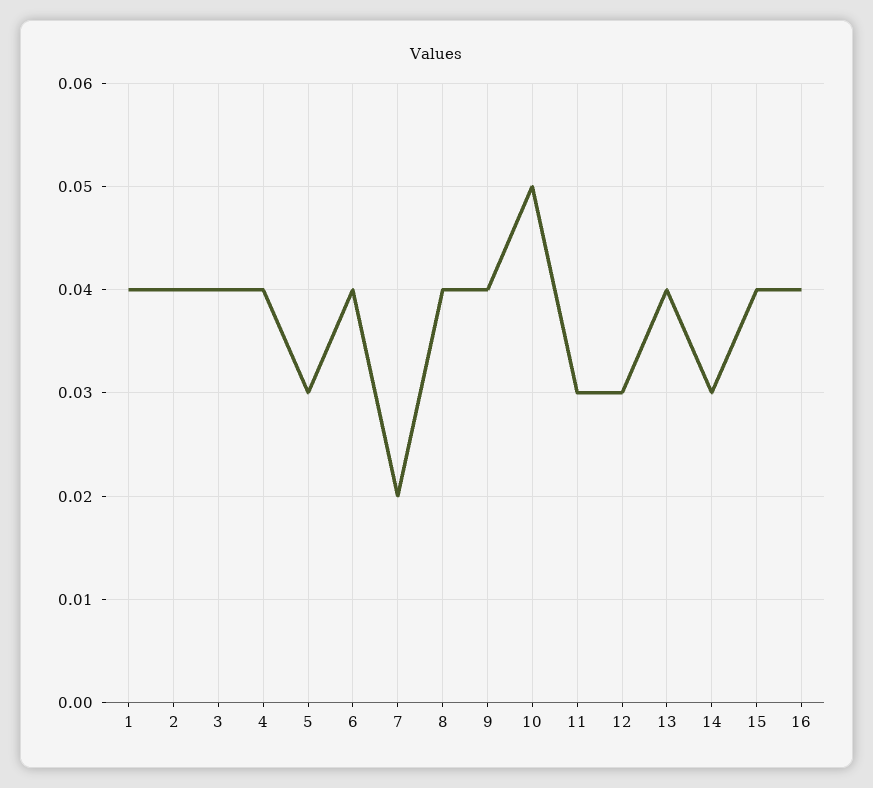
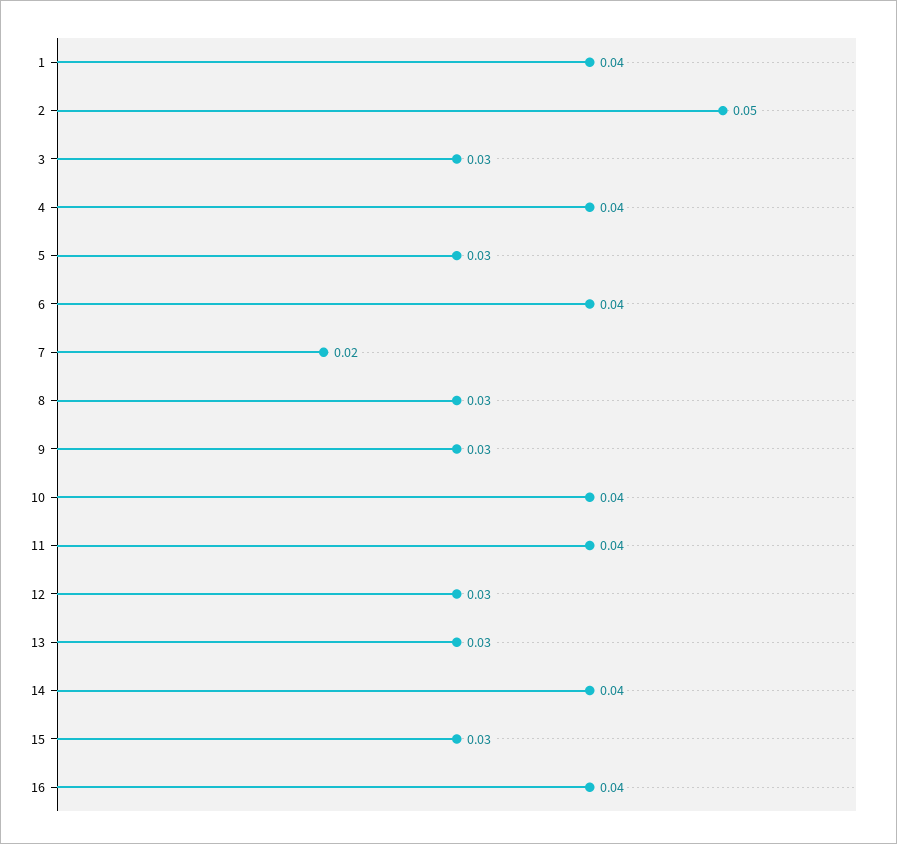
2: 0.04 -> 0.05
3: 0.04 -> 0.03
8: 0.04 -> 0.03
9: 0.04 -> 0.03
10: 0.05 -> 0.04
11: 0.03 -> 0.04
13: 0.04 -> 0.03
14: 0.03 -> 0.04
15: 0.04 -> 0.03

